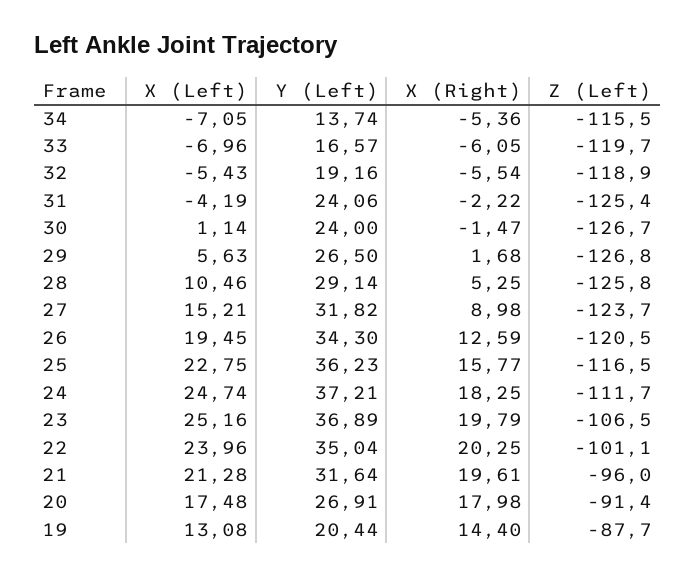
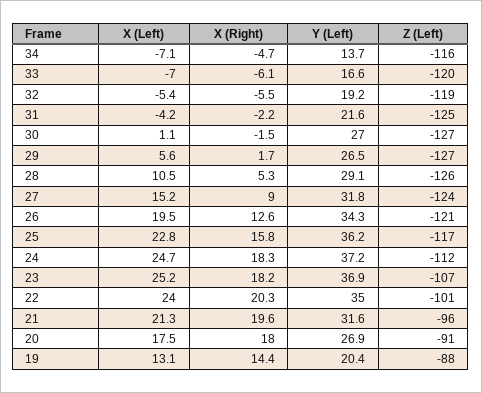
X (Right), 34: -5.36 -> -4.7
Y (Left), 31: 24.06 -> 21.6
Y (Left), 30: 24 -> 27
X (Right), 23: 19.79 -> 18.2

